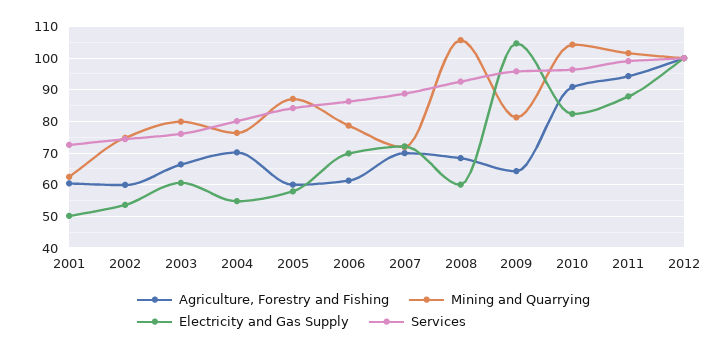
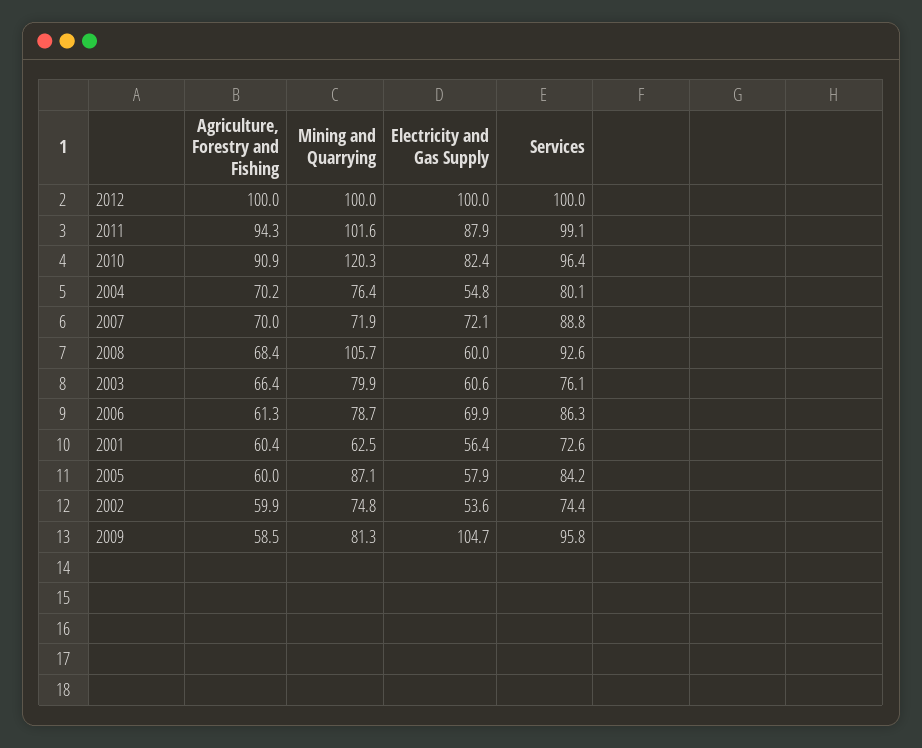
Electricity and Gas Supply, 2001: 50 -> 56.4
Agriculture, Forestry and Fishing, 2009: 64 -> 58.5
Mining and Quarrying, 2010: 104 -> 120.3

